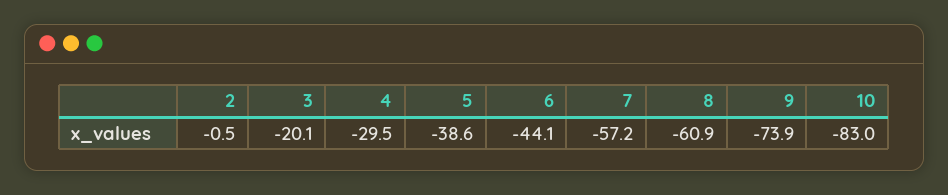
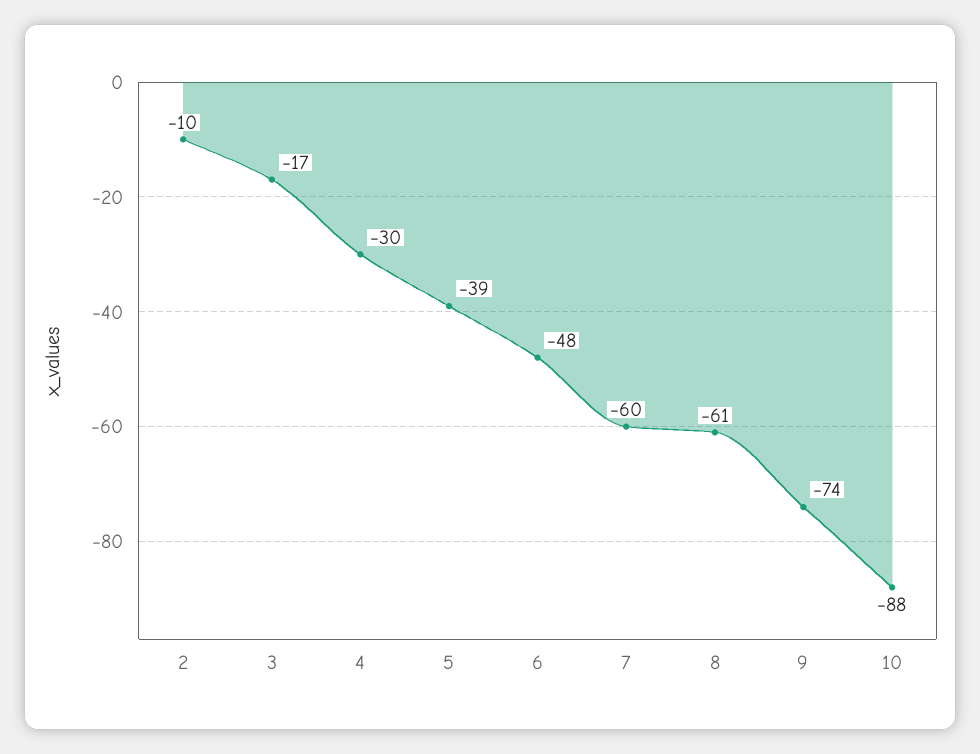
2: -0.5 -> -10
3: -20.1 -> -17
6: -44.1 -> -48
7: -57.2 -> -60
10: -83 -> -88

